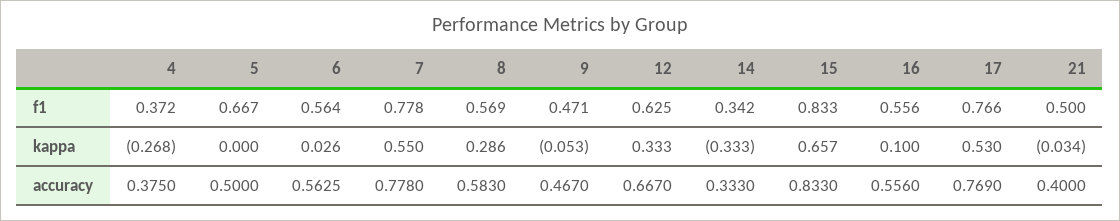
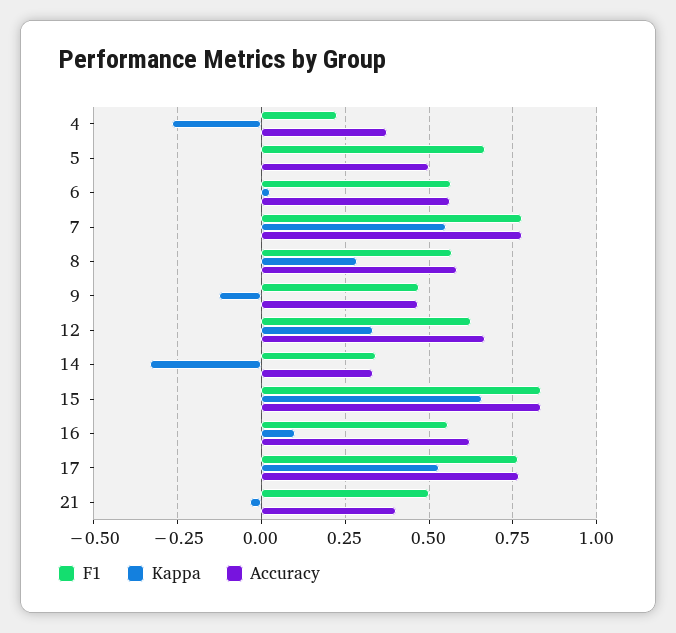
f1, 4: 0.372 -> 0.225
kappa, 9: -0.053 -> -0.125
accuracy, 16: 0.556 -> 0.625

